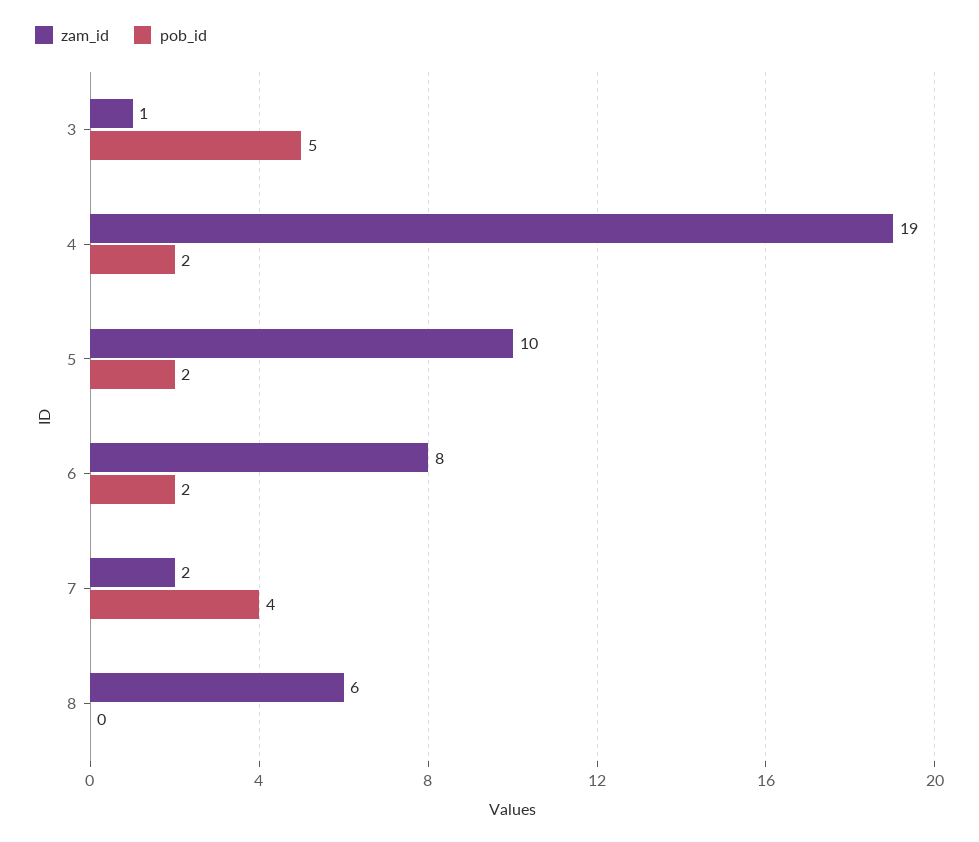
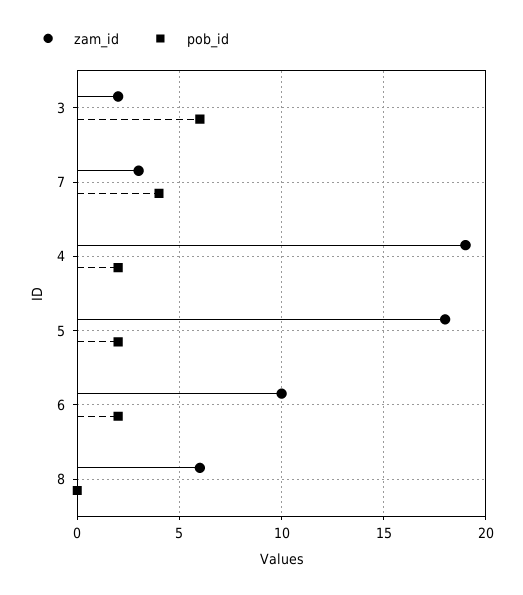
zam_id, 3: 1 -> 2
pob_id, 3: 5 -> 6
zam_id, 5: 10 -> 18
zam_id, 6: 8 -> 10
zam_id, 7: 2 -> 3

